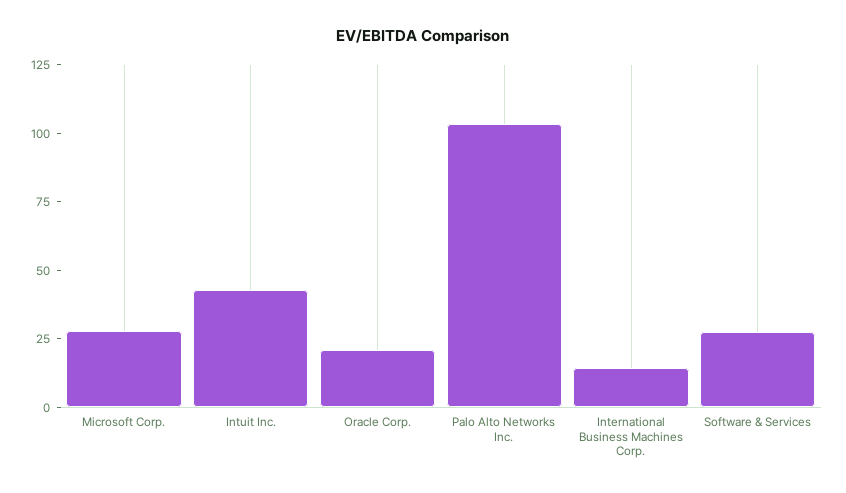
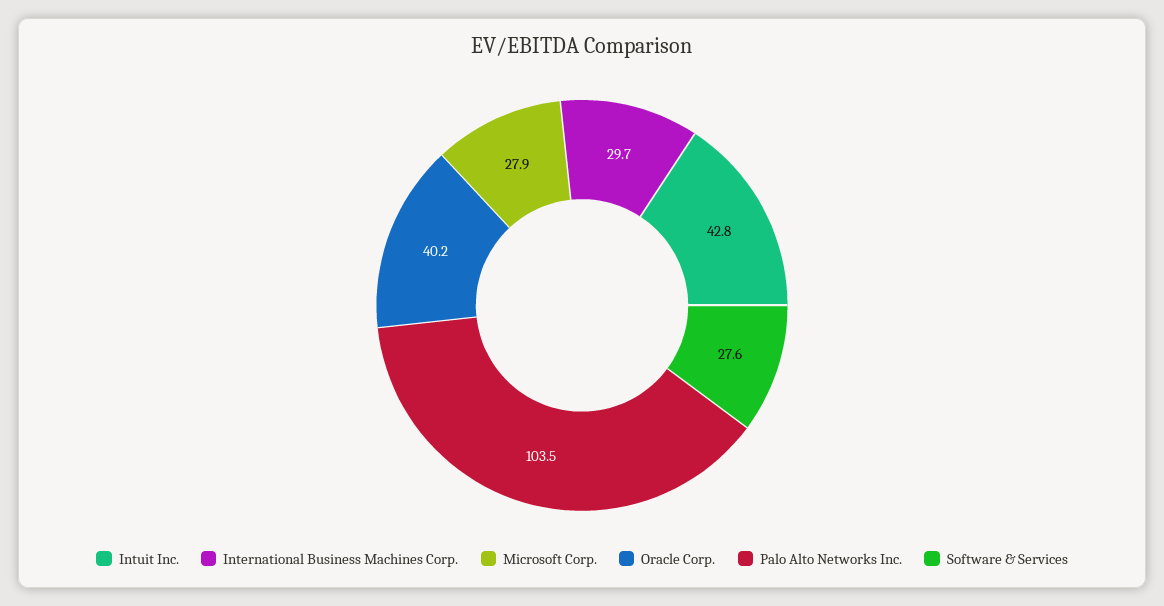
Oracle Corp.: 20 -> 40.2
International Business Machines Corp.: 15 -> 29.7

